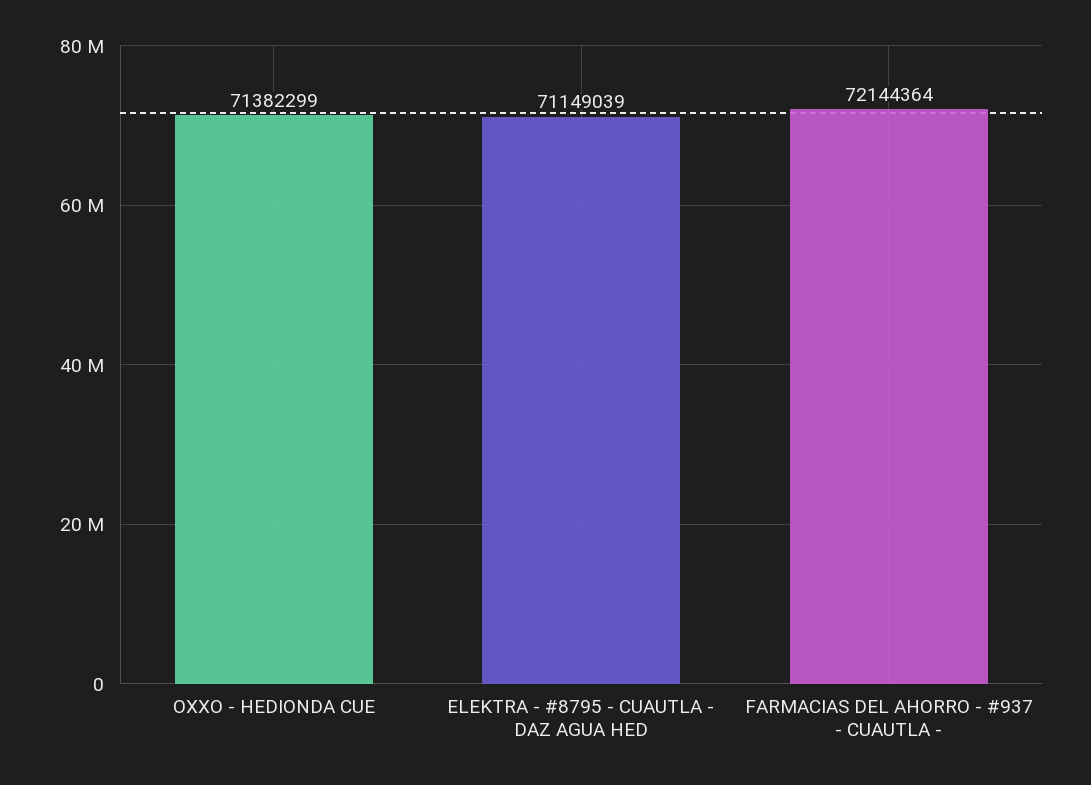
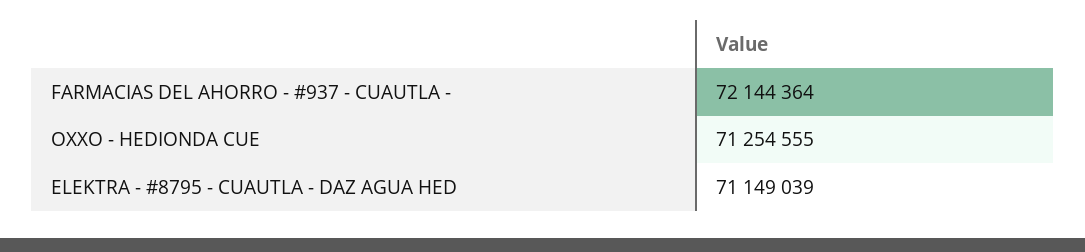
OXXO - HEDIONDA CUE: 71382299 -> 71254555

